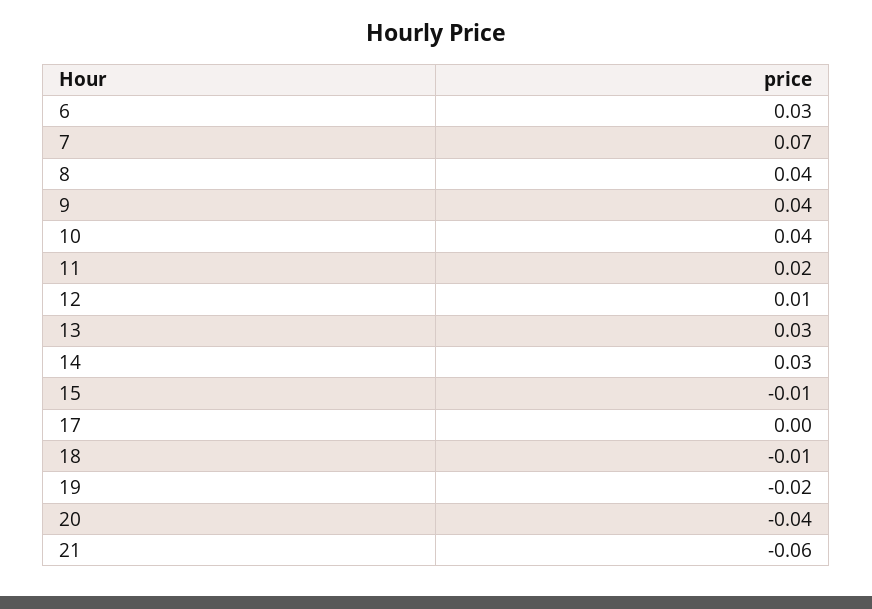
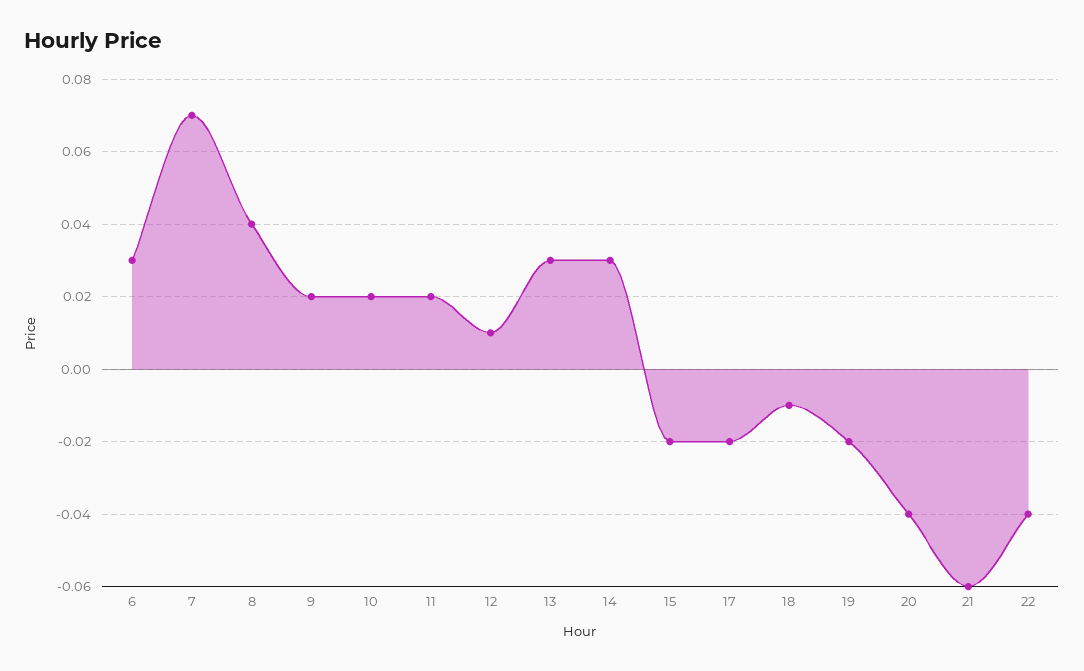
9: 0.04 -> 0.02
10: 0.04 -> 0.02
15: -0.01 -> -0.02
17: 0 -> -0.02
22: none -> -0.04

